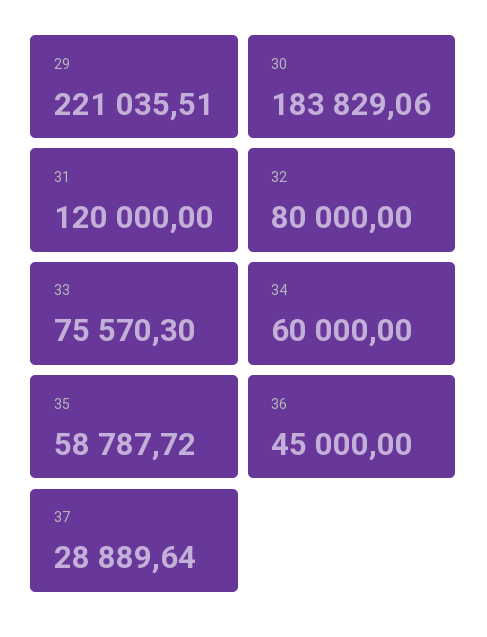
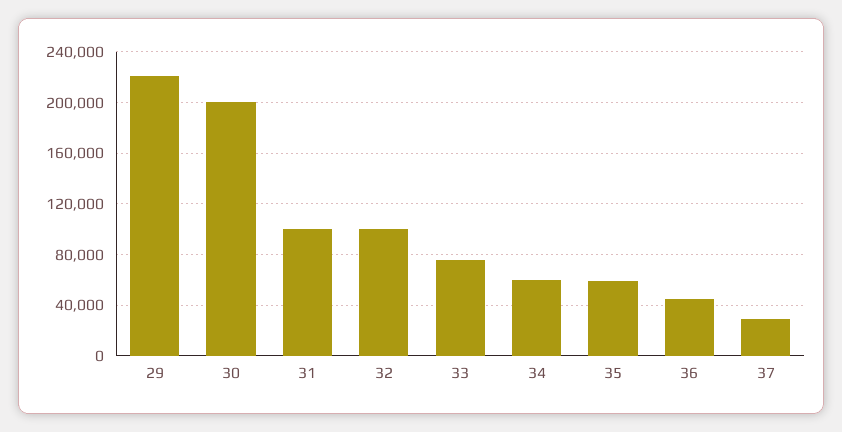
30: 183829.06 -> 200000
31: 120000 -> 100000
32: 80000 -> 100000

